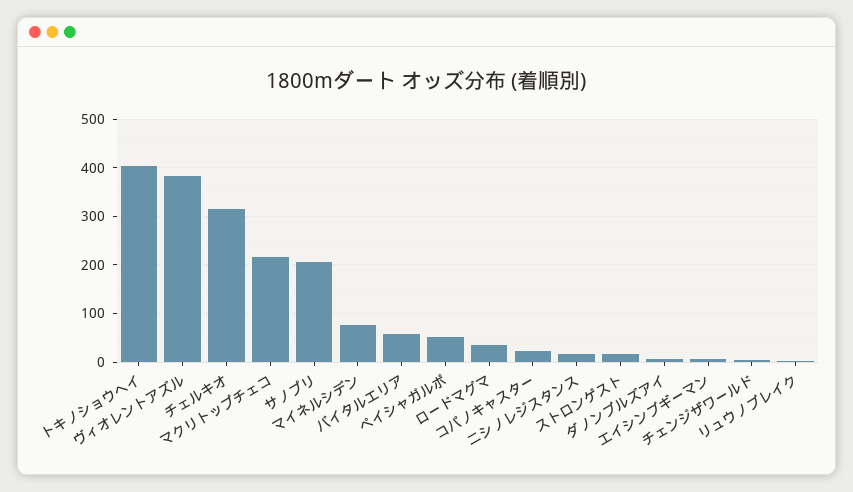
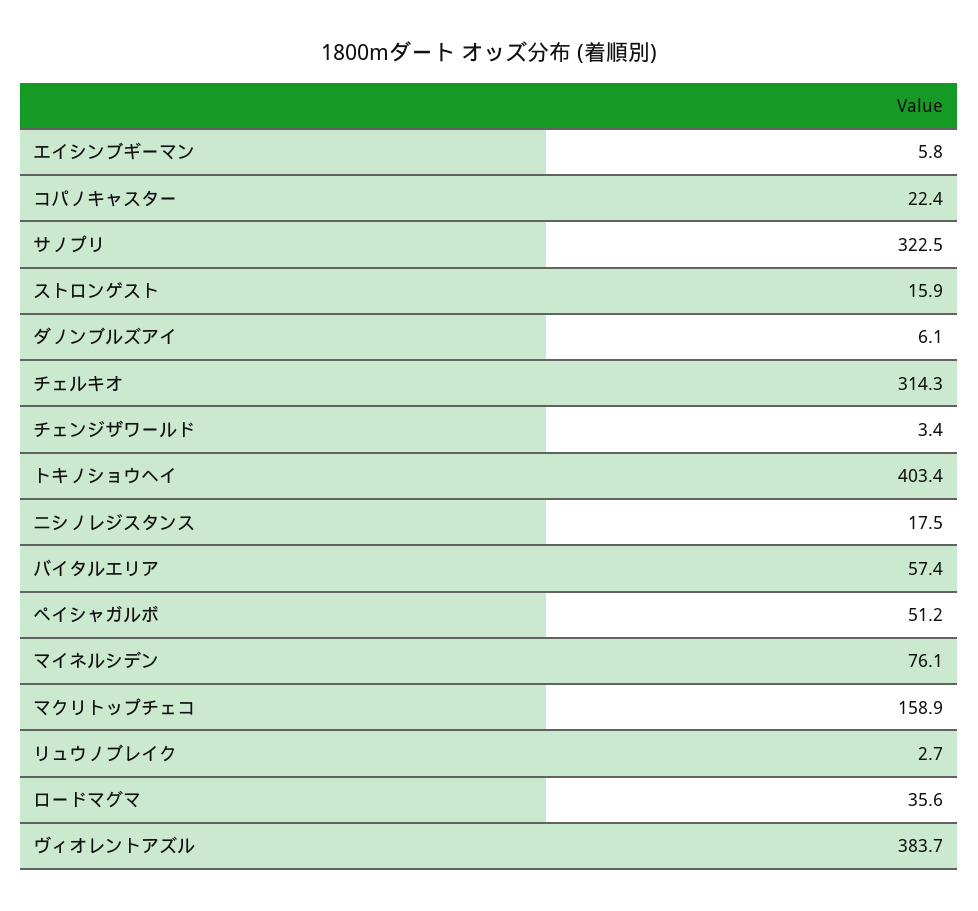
マクリトップチェコ: 220 -> 158.9
サノプリ: 200 -> 322.5

